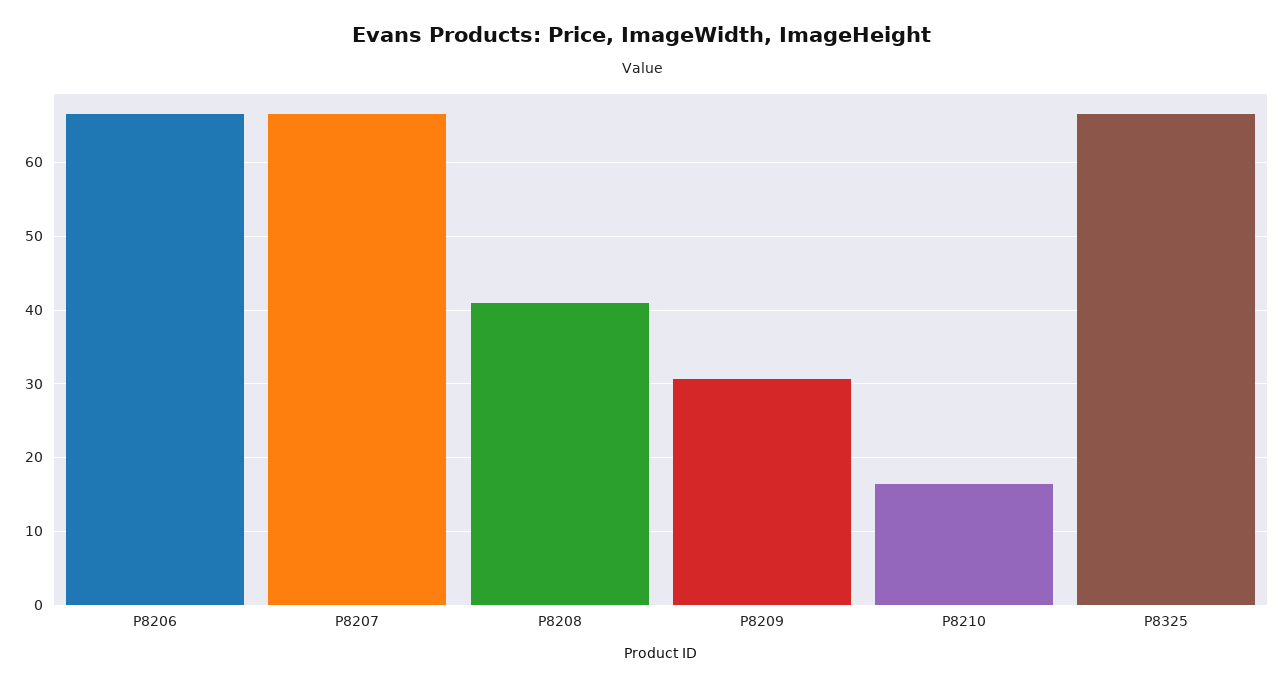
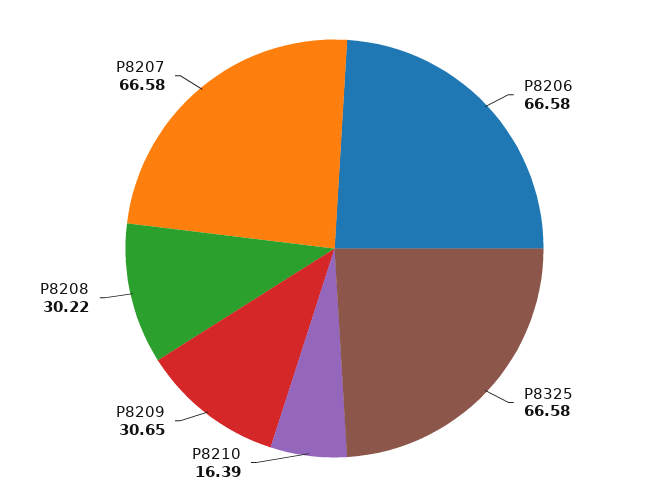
P8208: 41 -> 30.22

